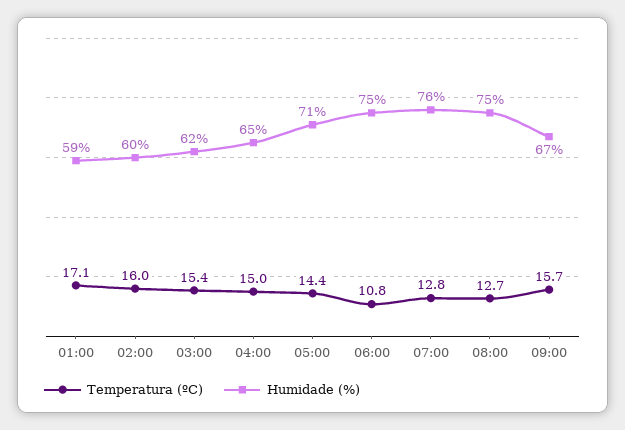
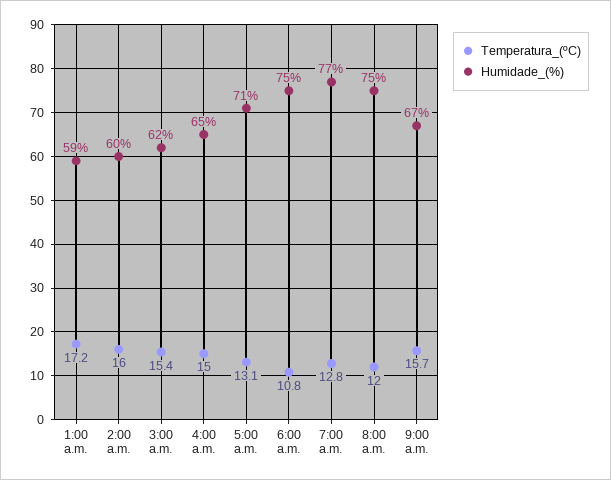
Temperatura (ºC), 01:00: 17.1 -> 17.2
Temperatura (ºC), 05:00: 14.4 -> 13.1
Humidade (%), 07:00: 76 -> 77
Temperatura (ºC), 08:00: 12.7 -> 12

